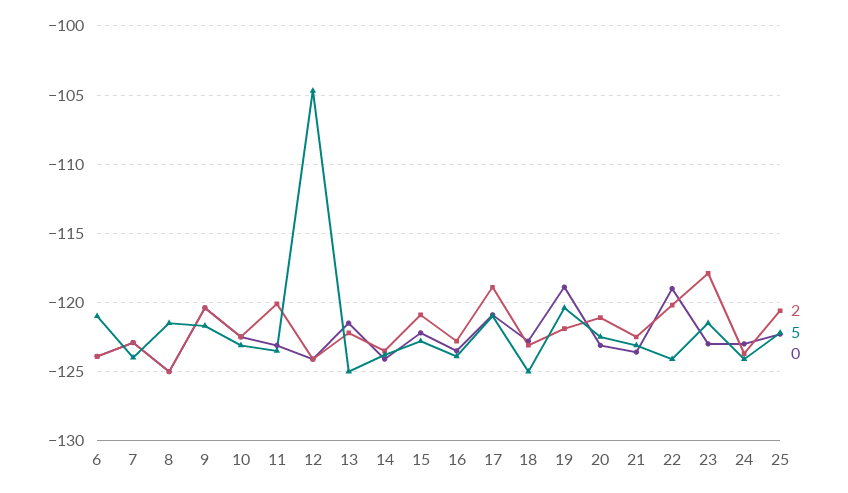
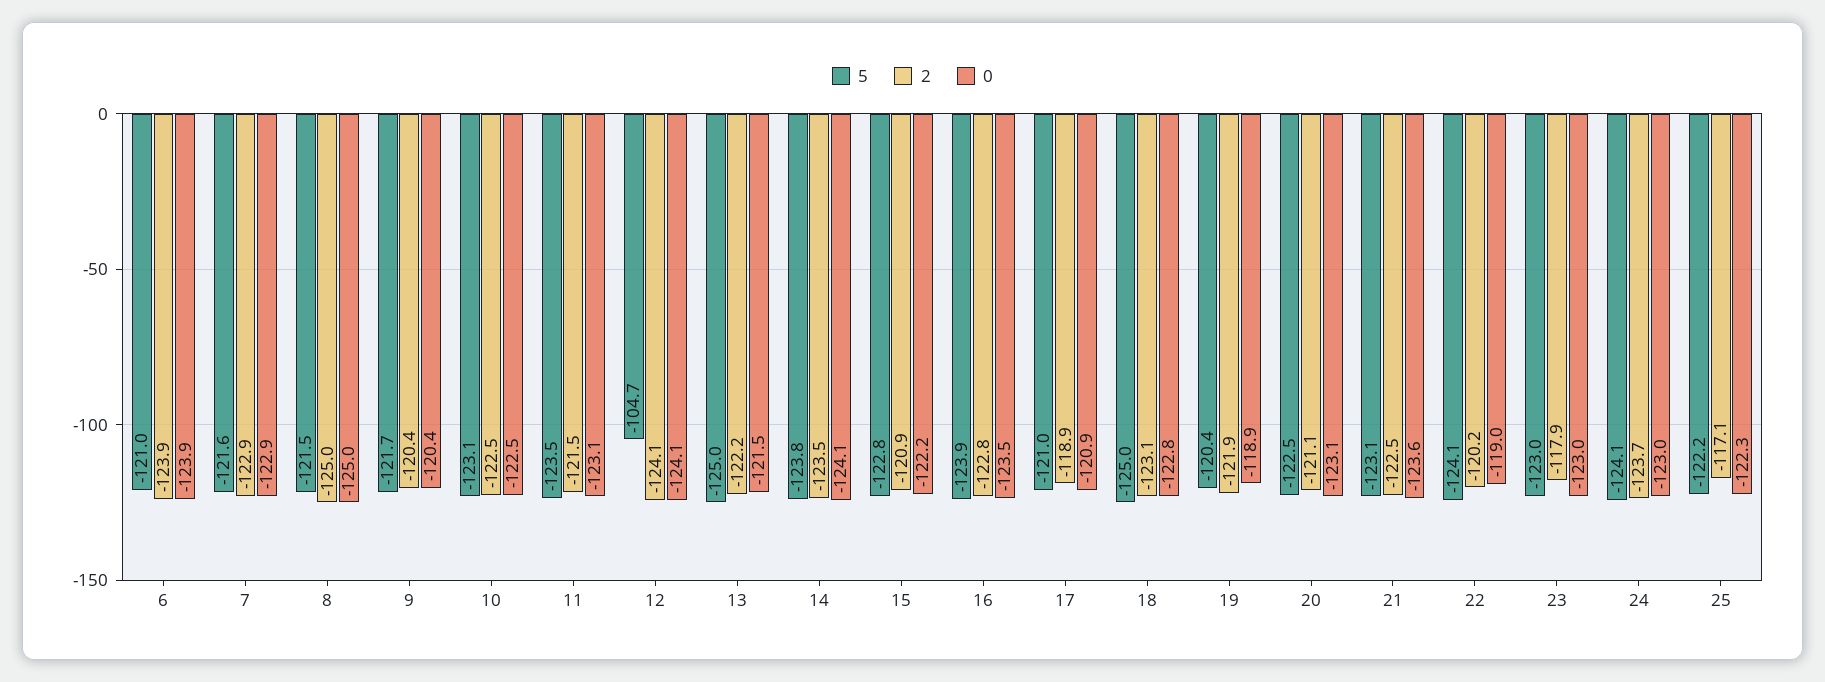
5, 7: -124 -> -121.6
2, 11: -120 -> -121.5
5, 23: -121.5 -> -123
2, 25: -120.5 -> -117.1

